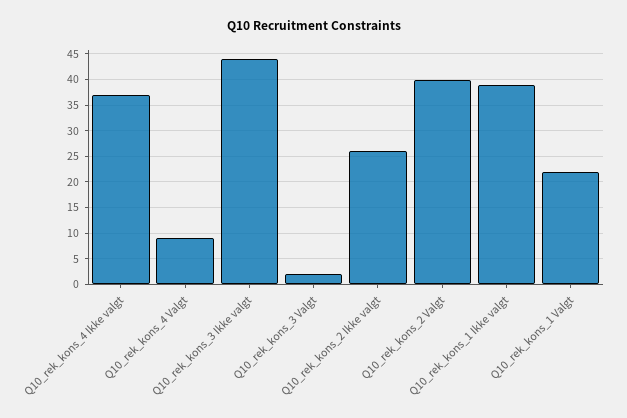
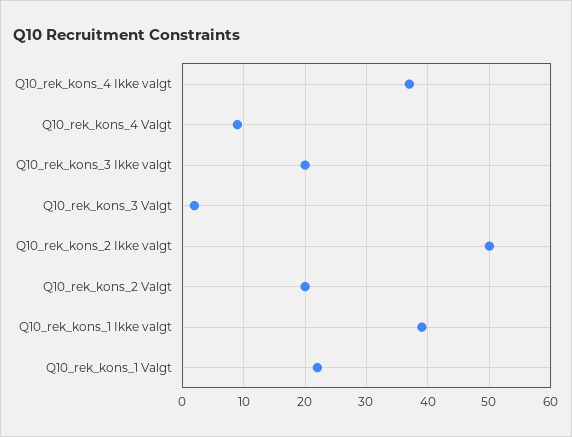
Q10_rek_kons_3 Ikke valgt: 45 -> 20
Q10_rek_kons_2 Ikke valgt: 25 -> 50
Q10_rek_kons_2 Valgt: 40 -> 20

